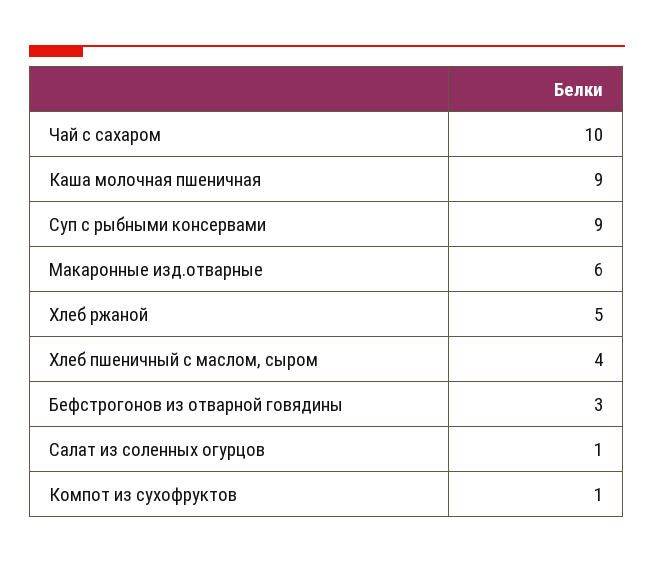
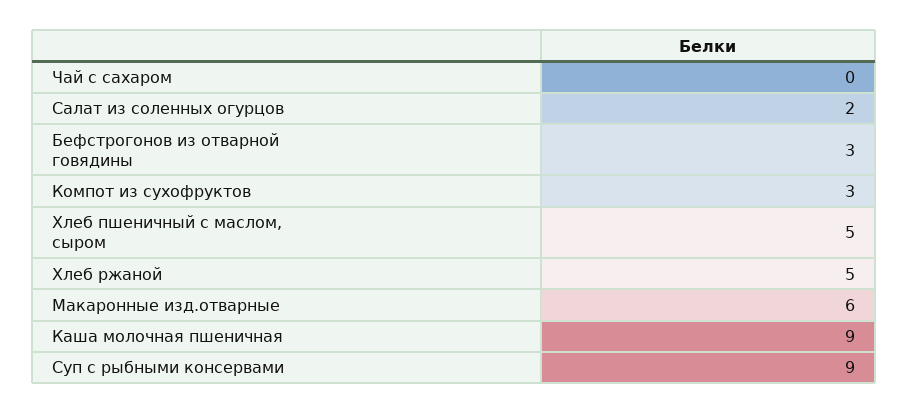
Чай с сахаром: 10 -> 0
Хлеб пшеничный с маслом, сыром: 4 -> 5
Салат из соленных огурцов: 1 -> 2
Компот из сухофруктов: 1 -> 3

